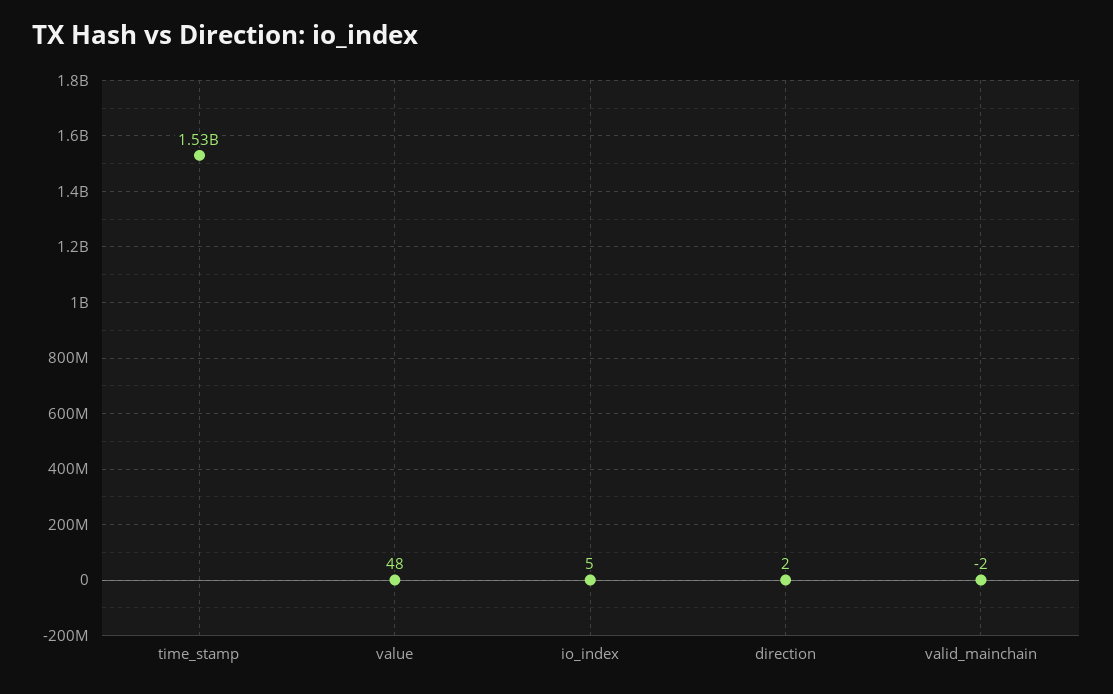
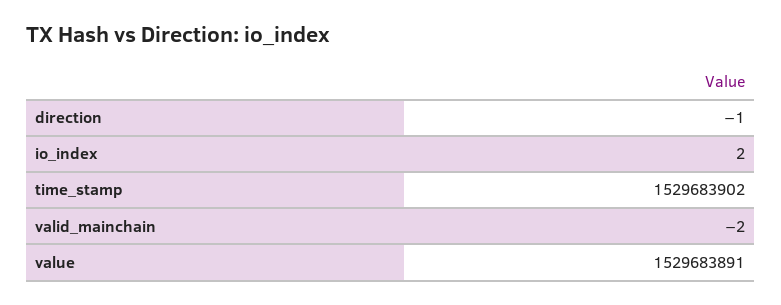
value: 48 -> 1529683891
io_index: 5 -> 2
direction: 2 -> -1

